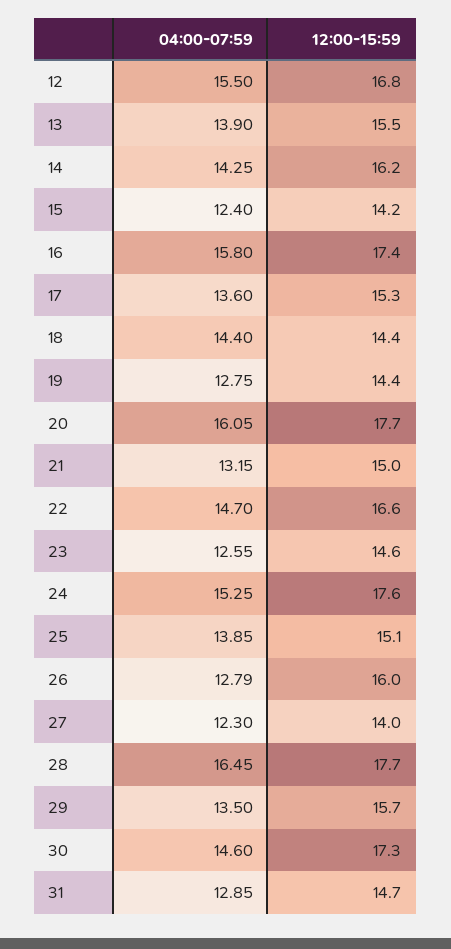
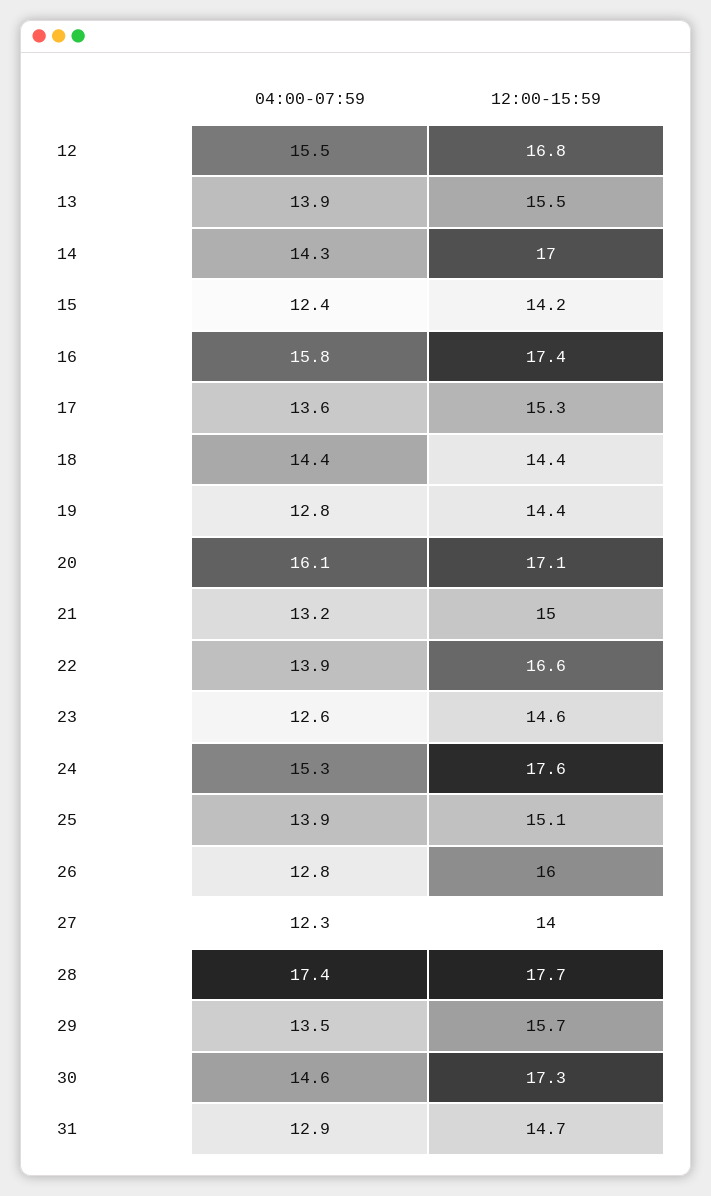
12:00-15:59, 14: 16.2 -> 17
12:00-15:59, 20: 17.7 -> 17.1
04:00-07:59, 22: 14.7 -> 13.9
04:00-07:59, 28: 16.45 -> 17.4

